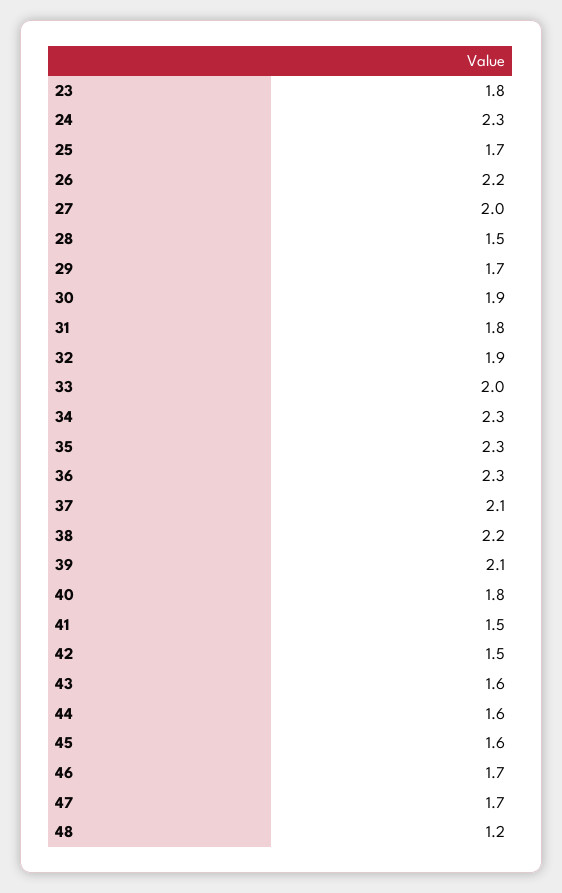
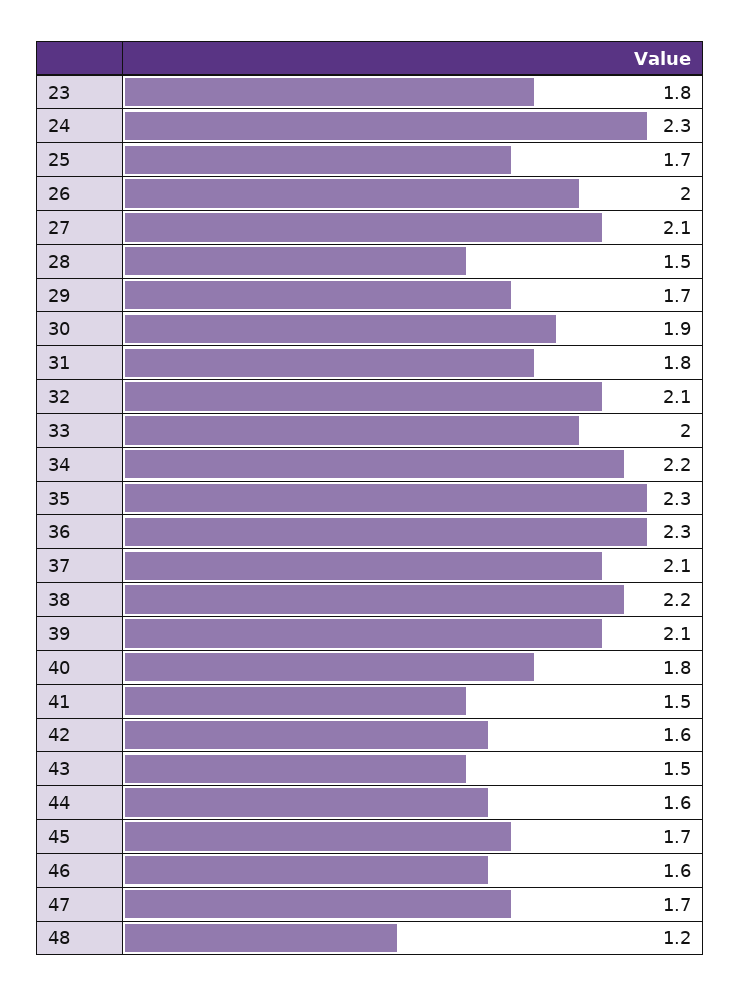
26: 2.2 -> 2
27: 2 -> 2.1
32: 1.9 -> 2.1
34: 2.3 -> 2.2
42: 1.5 -> 1.6
43: 1.6 -> 1.5
45: 1.6 -> 1.7
46: 1.7 -> 1.6

